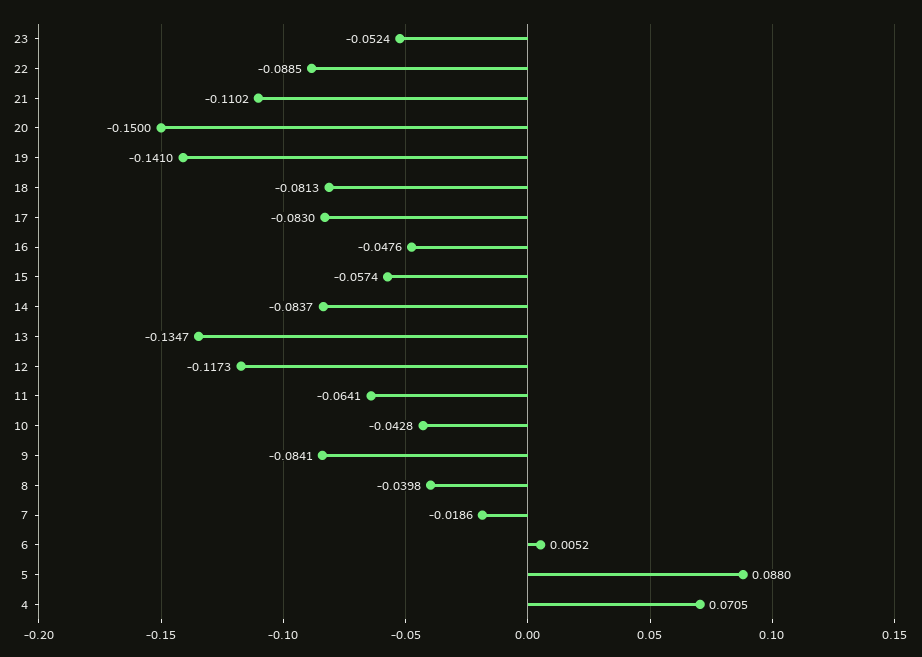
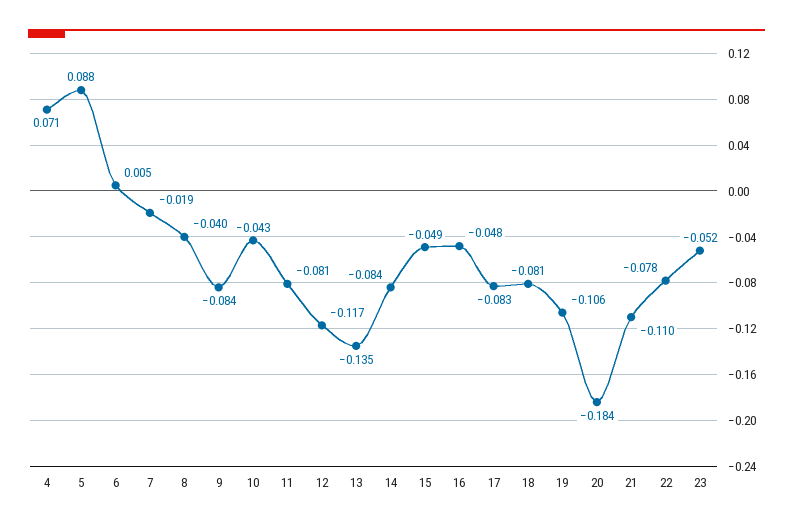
22: -0.0885 -> -0.078
20: -0.15 -> -0.184
19: -0.141 -> -0.106
15: -0.0574 -> -0.049
11: -0.0641 -> -0.081

